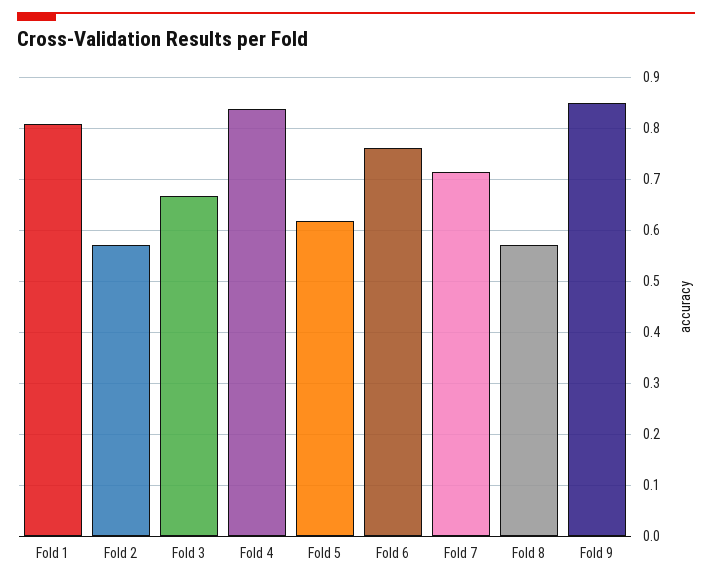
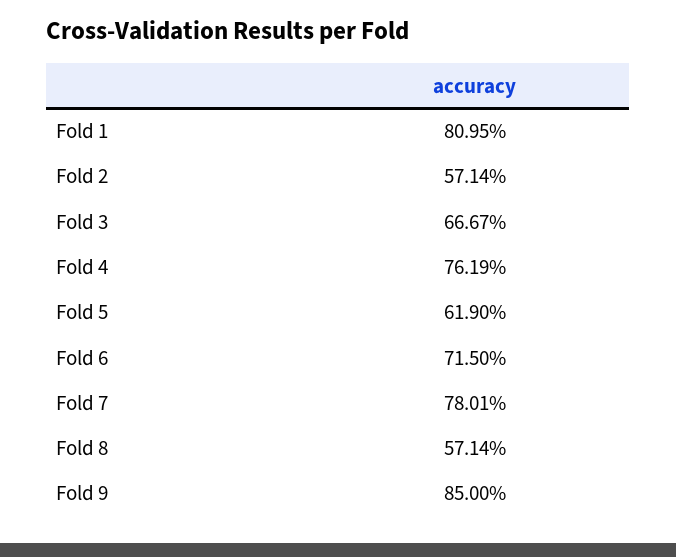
Fold 4: 0.84 -> 0.7619
Fold 6: 0.76 -> 0.715
Fold 7: 0.72 -> 0.7801

